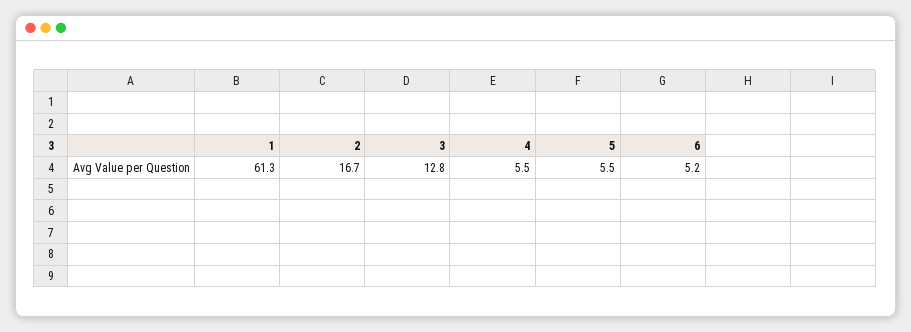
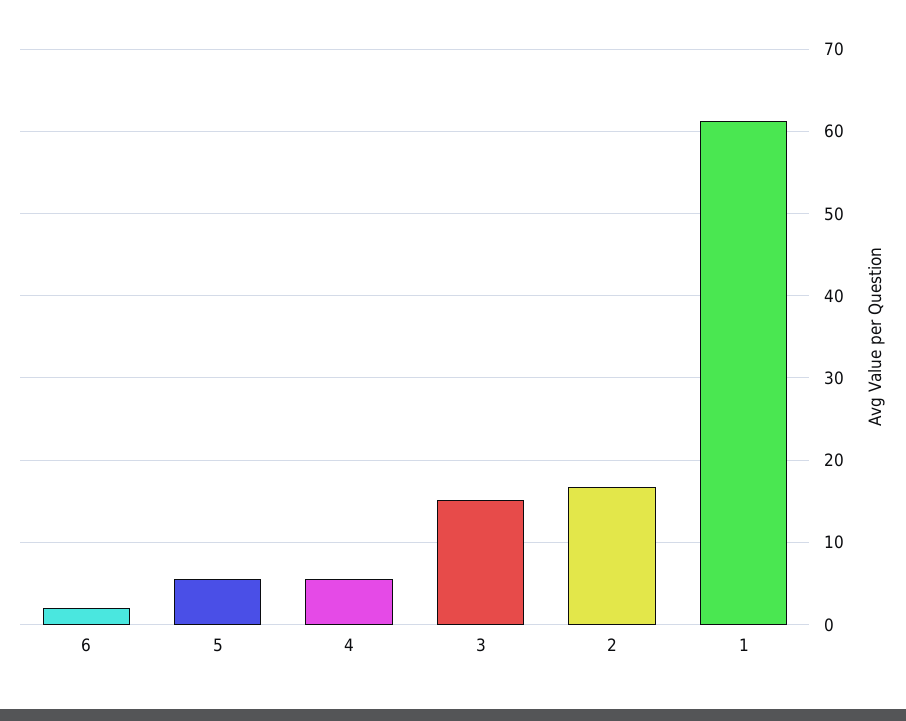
3: 12.8 -> 15
6: 5.2 -> 2

